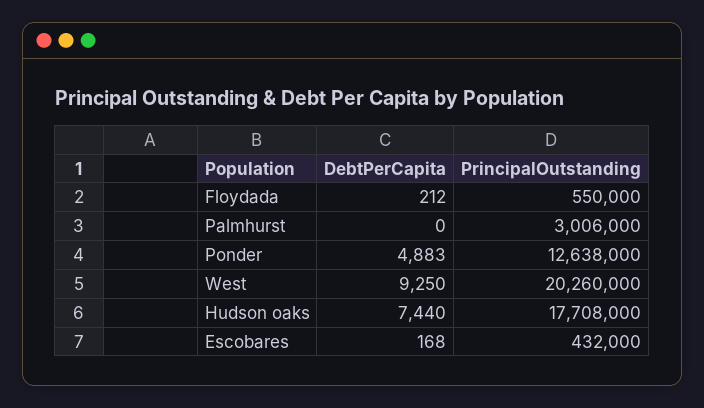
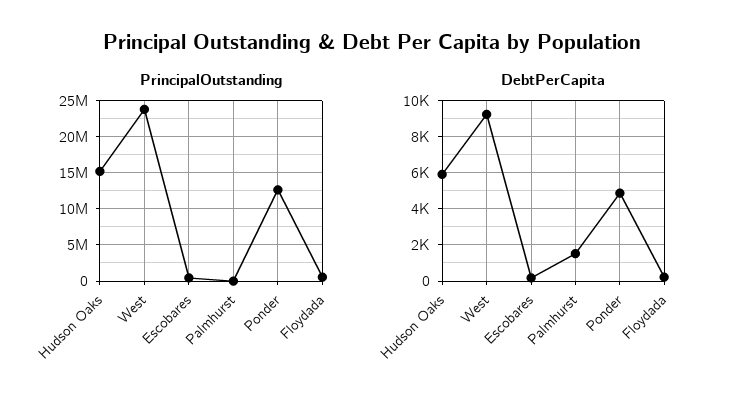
DebtPerCapita, Palmhurst: 0 -> 1500
PrincipalOutstanding, Palmhurst: 3006000 -> 0
PrincipalOutstanding, West: 20260000 -> 24000000
DebtPerCapita, Hudson oaks: 7440 -> 6000
PrincipalOutstanding, Hudson oaks: 17708000 -> 15000000

